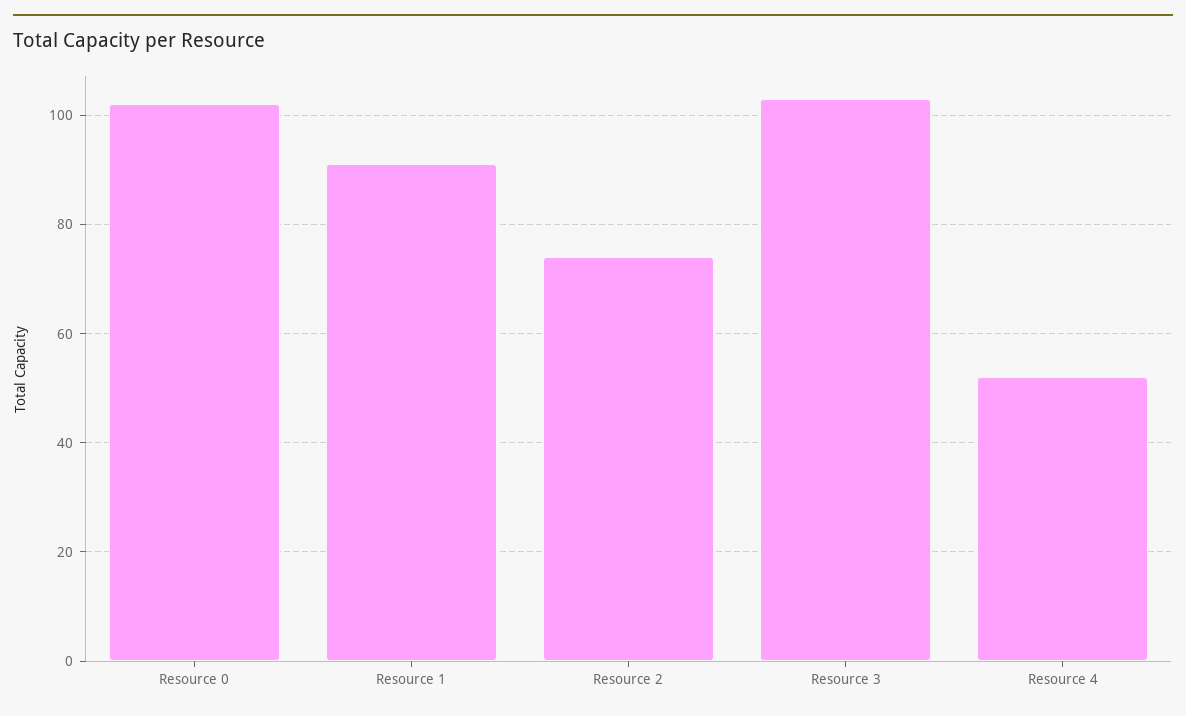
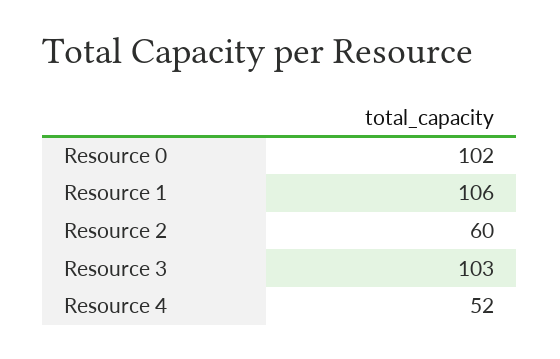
Resource 1: 90 -> 106
Resource 2: 75 -> 60

